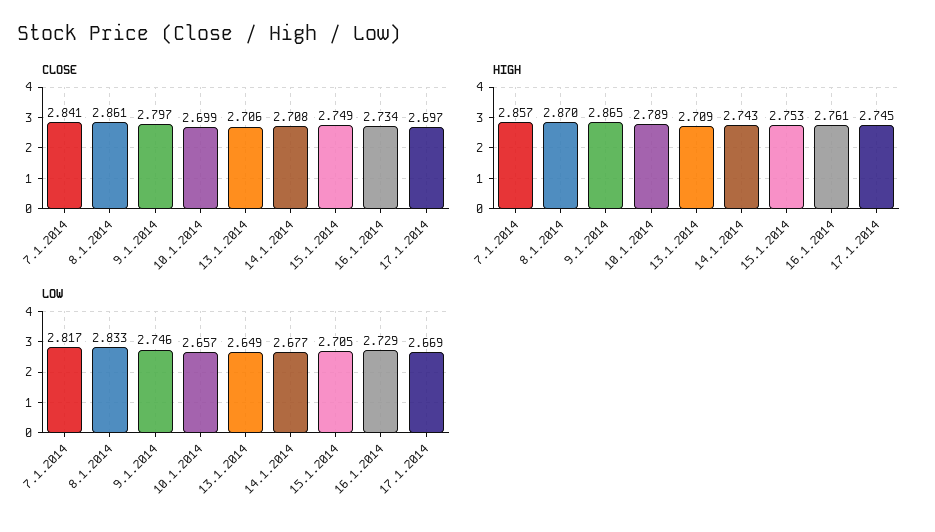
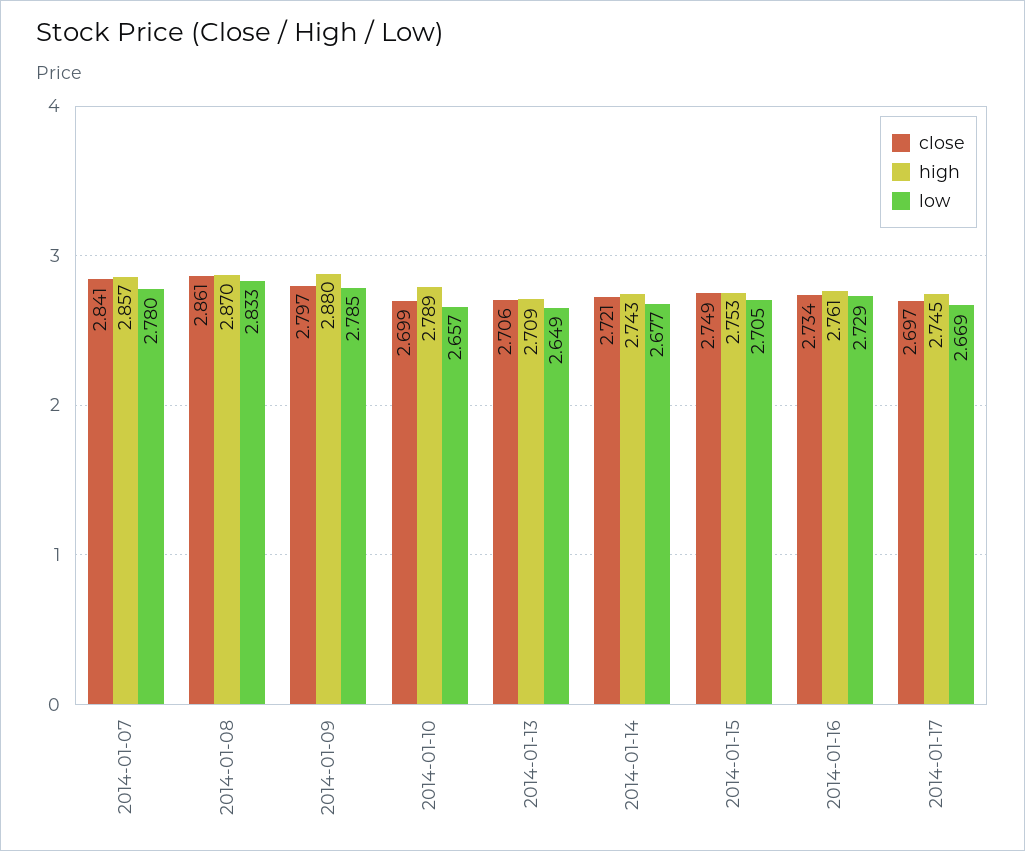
CLOSE, 14.1.2014: 2.708 -> 2.721
HIGH, 9.1.2014: 2.865 -> 2.88
LOW, 7.1.2014: 2.817 -> 2.78
LOW, 9.1.2014: 2.746 -> 2.785

